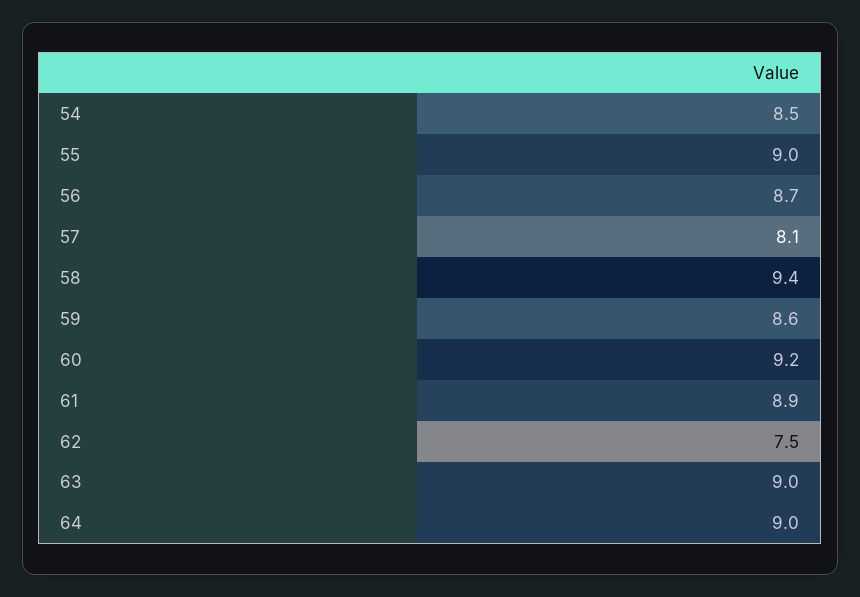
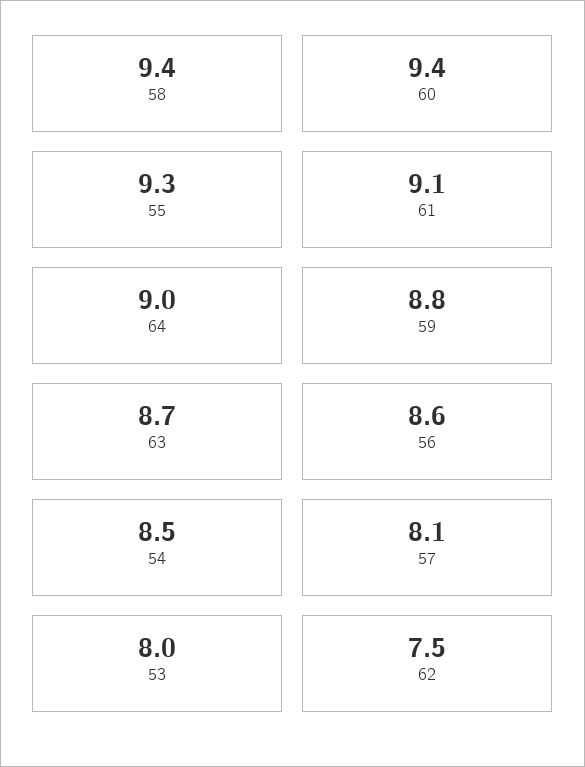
55: 9 -> 9.3
56: 8.7 -> 8.6
59: 8.6 -> 8.8
60: 9.2 -> 9.4
61: 8.9 -> 9.1
63: 9 -> 8.7
53: none -> 8

